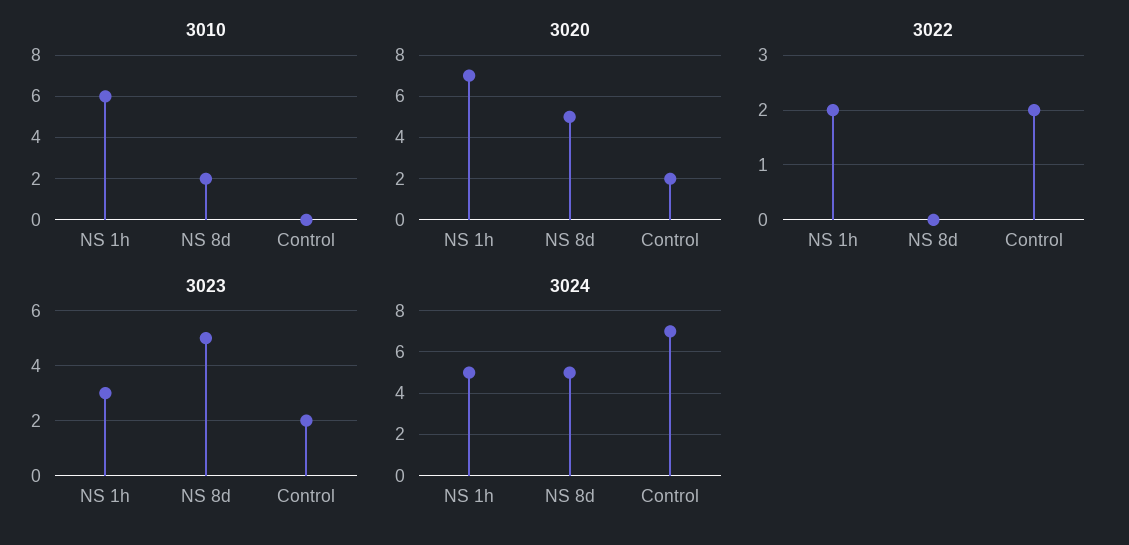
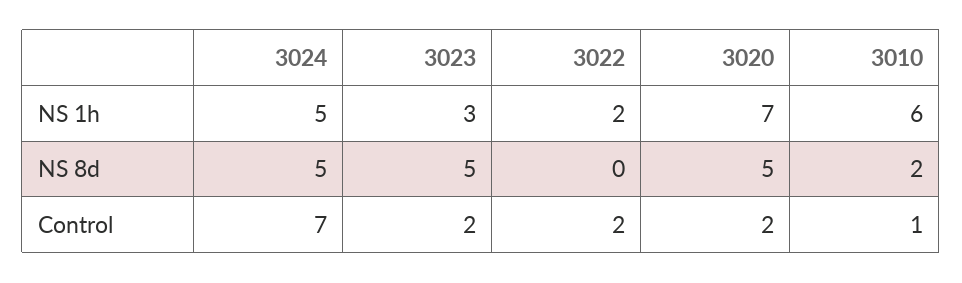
3010, Control: 0 -> 1

